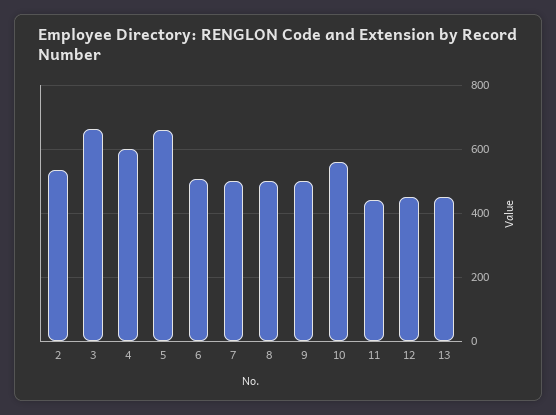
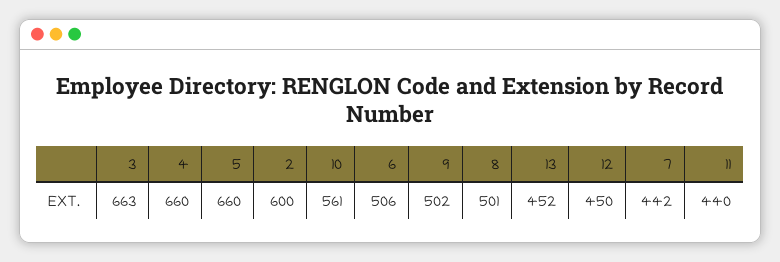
2: 540 -> 600
4: 600 -> 660
7: 500 -> 442

